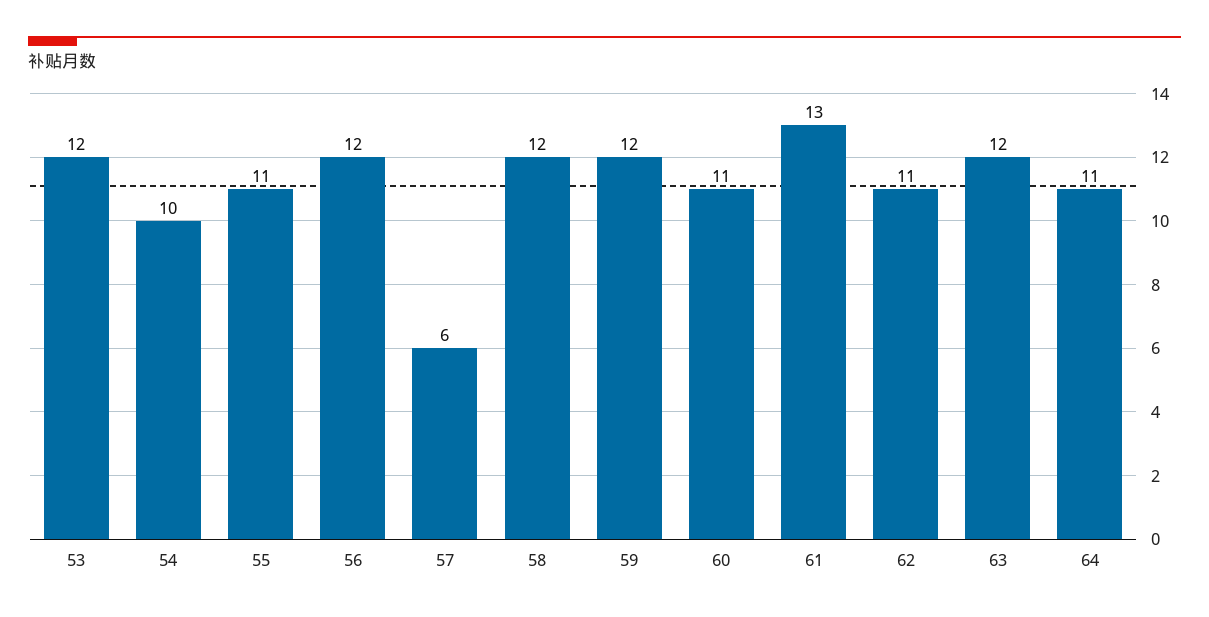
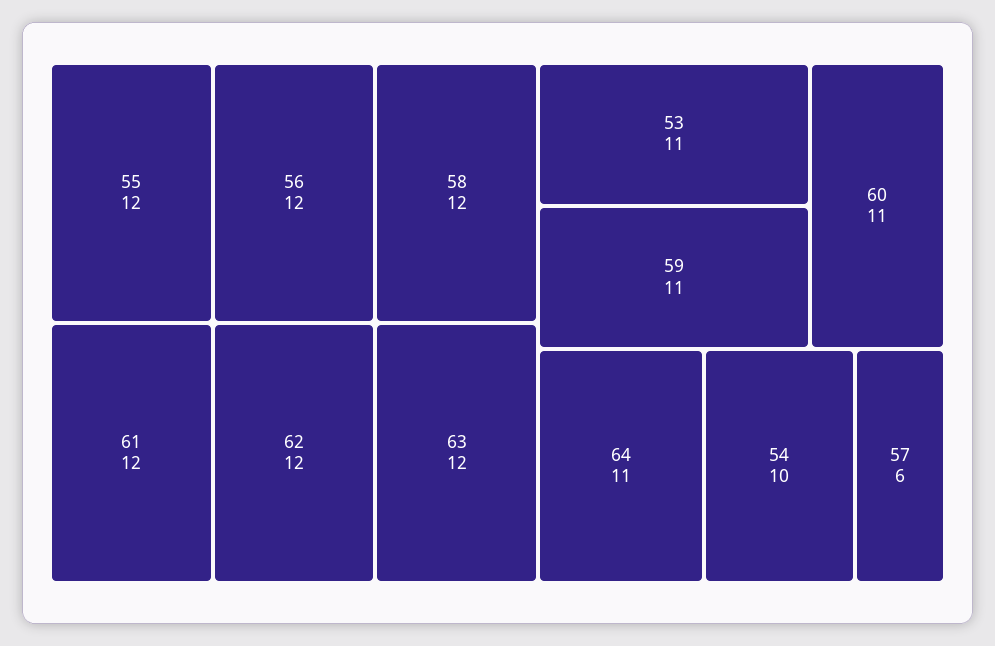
53: 12 -> 11
55: 11 -> 12
59: 12 -> 11
61: 13 -> 12
62: 11 -> 12

